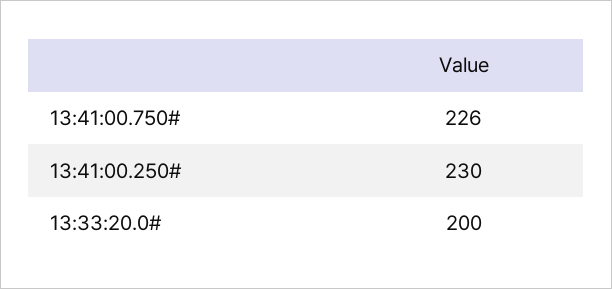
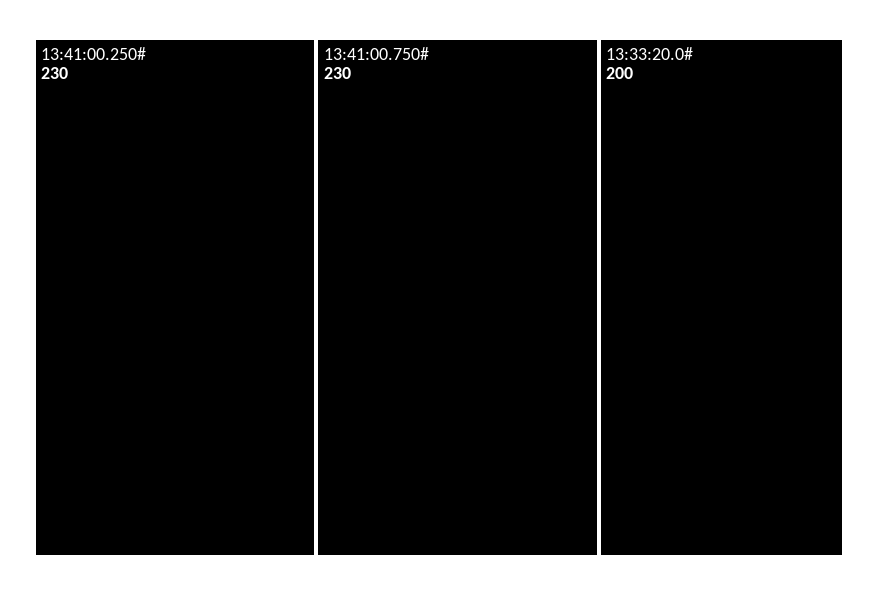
13:41:00.750#: 226 -> 230

